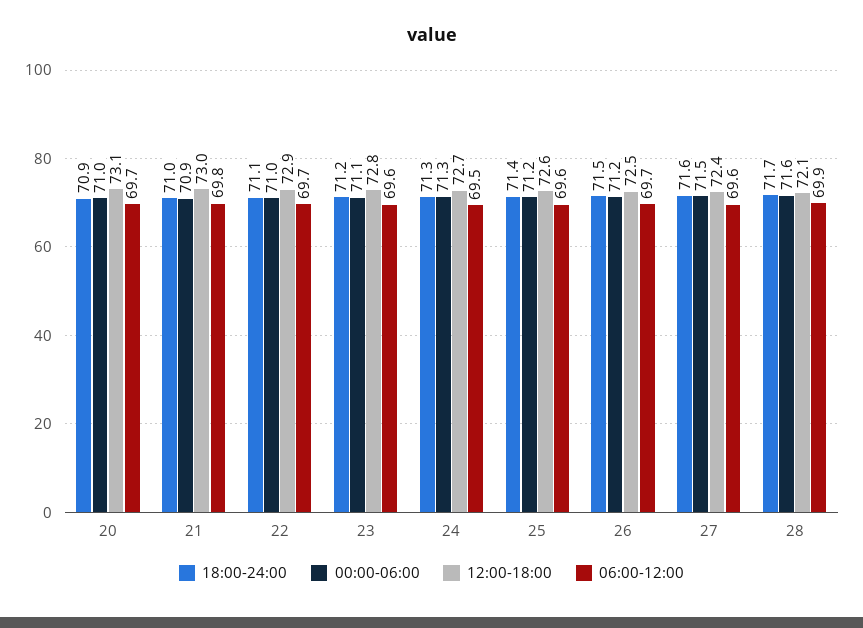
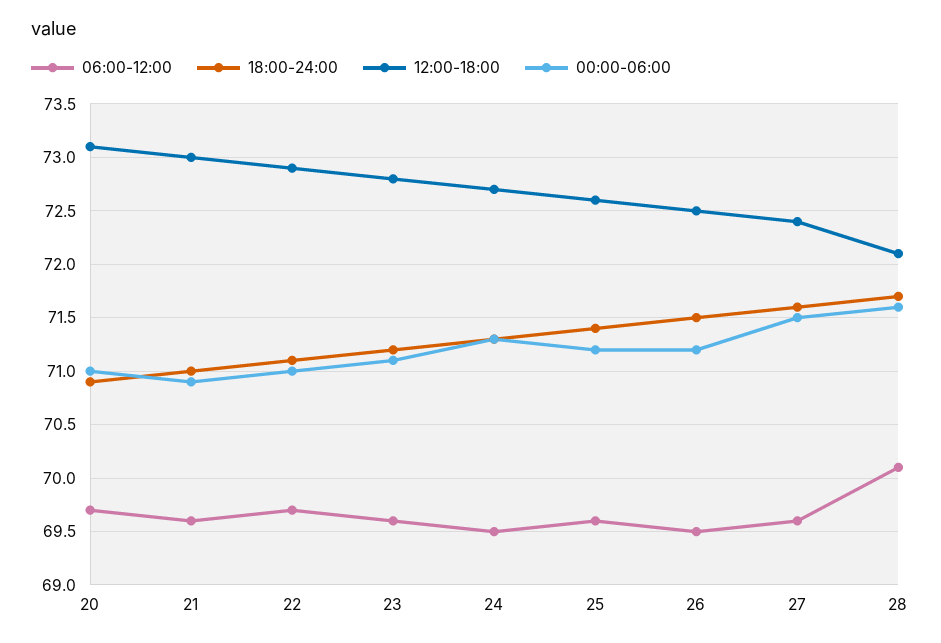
06:00-12:00, 21: 69.8 -> 69.6
06:00-12:00, 26: 69.7 -> 69.5
06:00-12:00, 28: 69.9 -> 70.1

